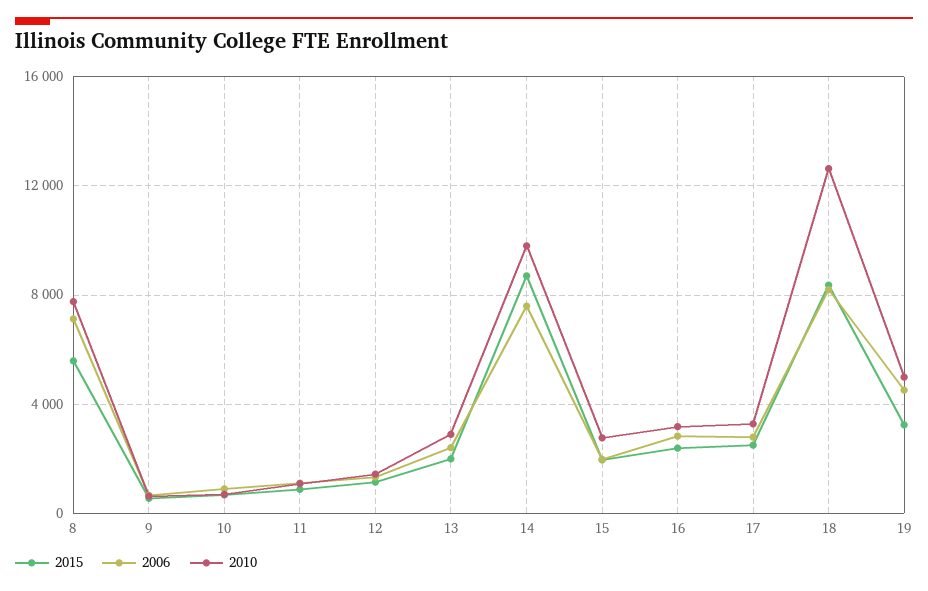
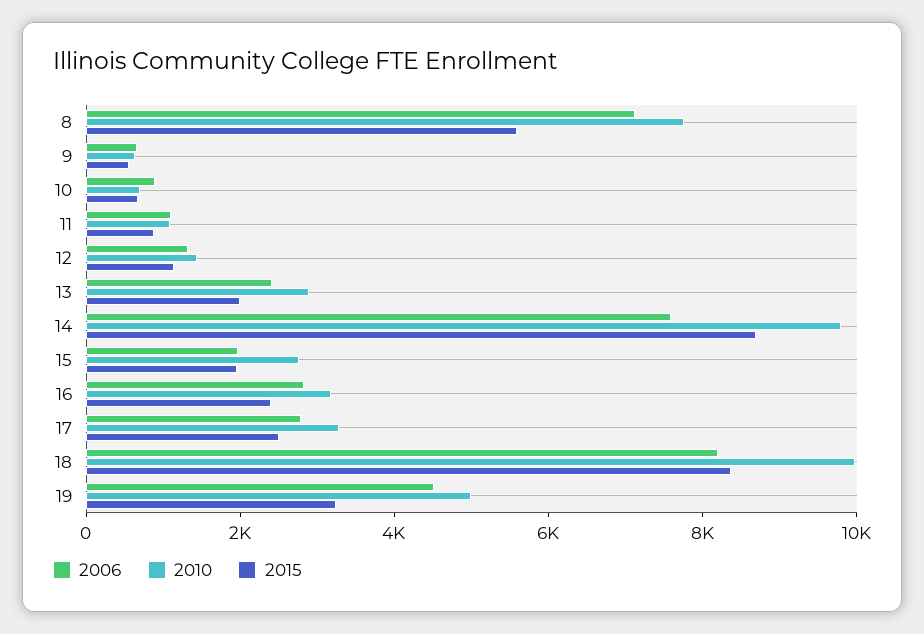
2010, 18: 12500 -> 10000

